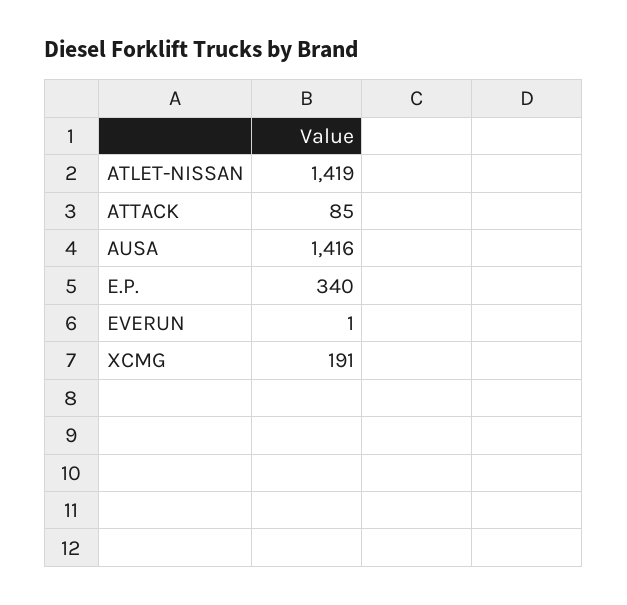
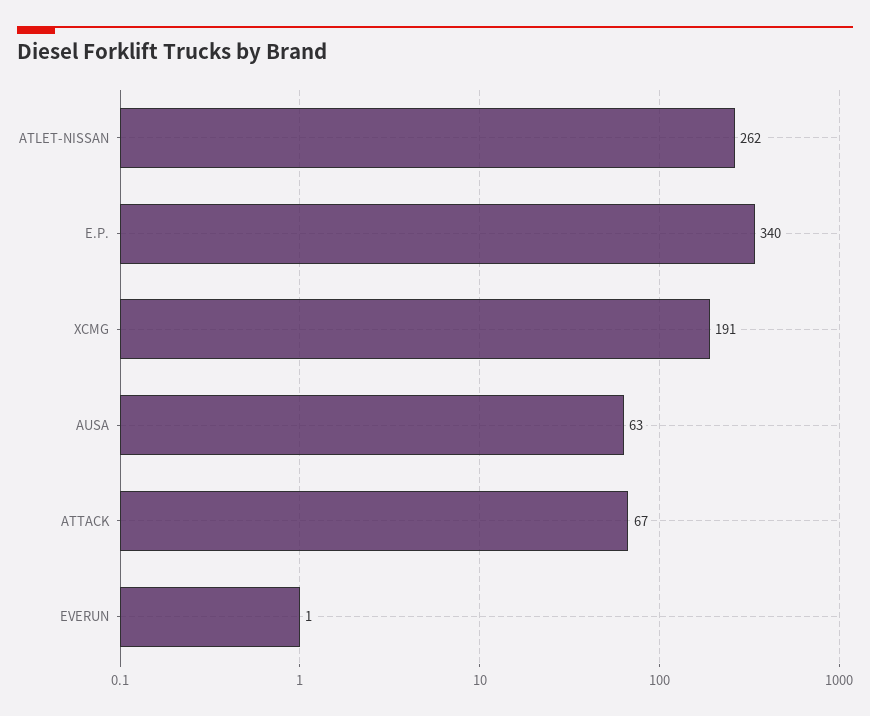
ATLET-NISSAN: 1419 -> 262
ATTACK: 85 -> 67
AUSA: 1416 -> 63

